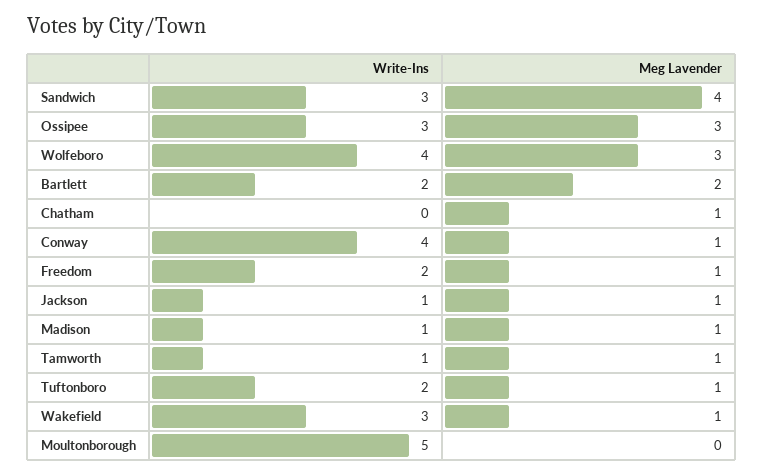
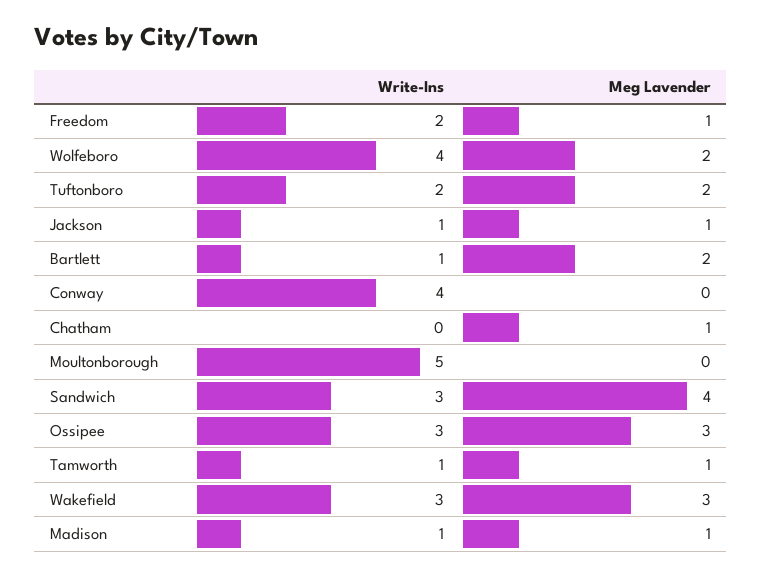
Meg Lavender, Wolfeboro: 3 -> 2
Write-Ins, Bartlett: 2 -> 1
Meg Lavender, Conway: 1 -> 0
Meg Lavender, Tuftonboro: 1 -> 2
Meg Lavender, Wakefield: 1 -> 3

